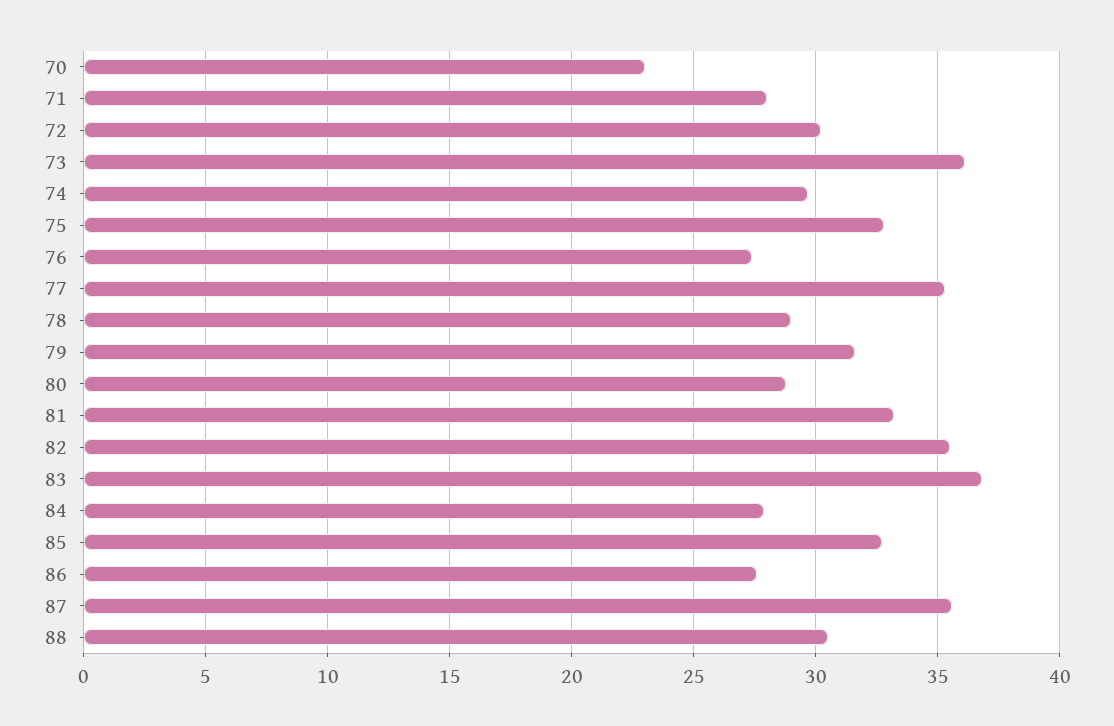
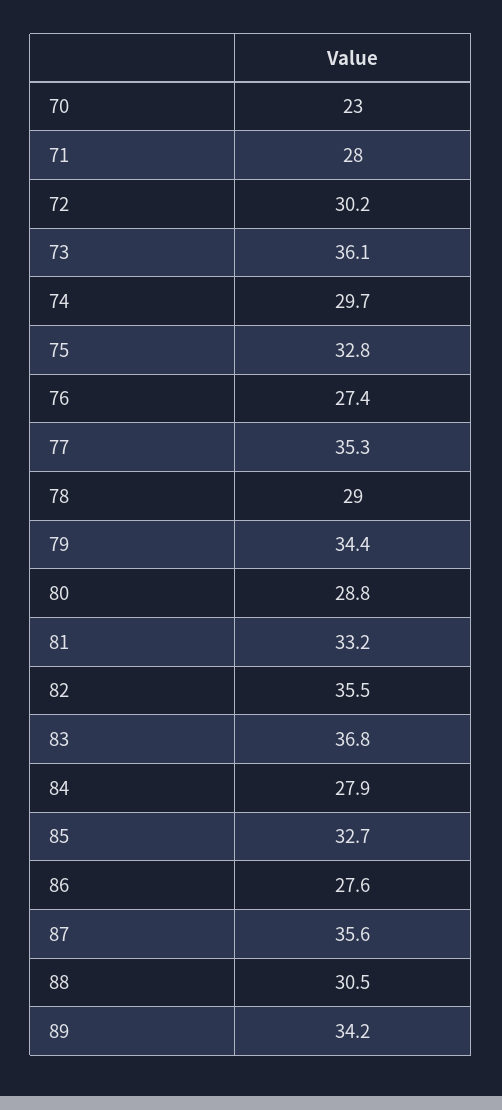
79: 31.5 -> 34.4
89: none -> 34.2

